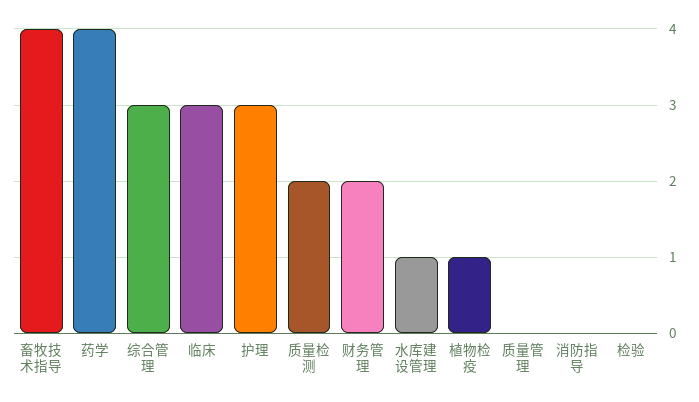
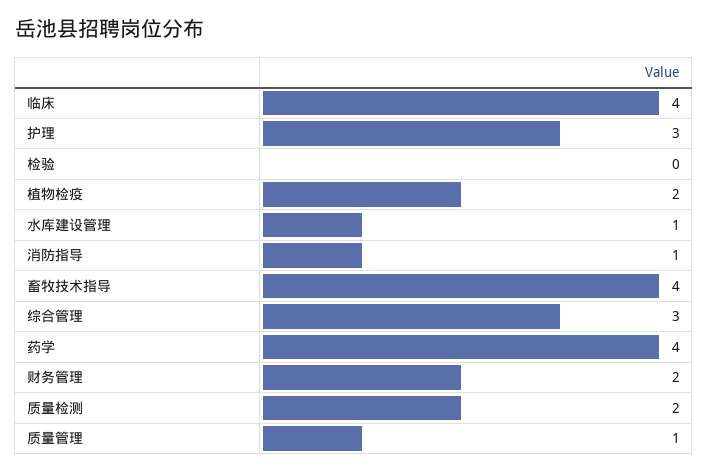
临床: 3 -> 4
植物检疫: 1 -> 2
质量管理: 0 -> 1
消防指导: 0 -> 1

